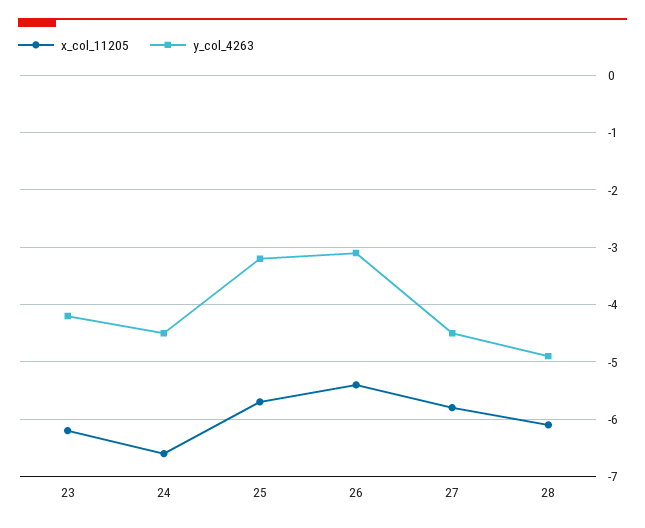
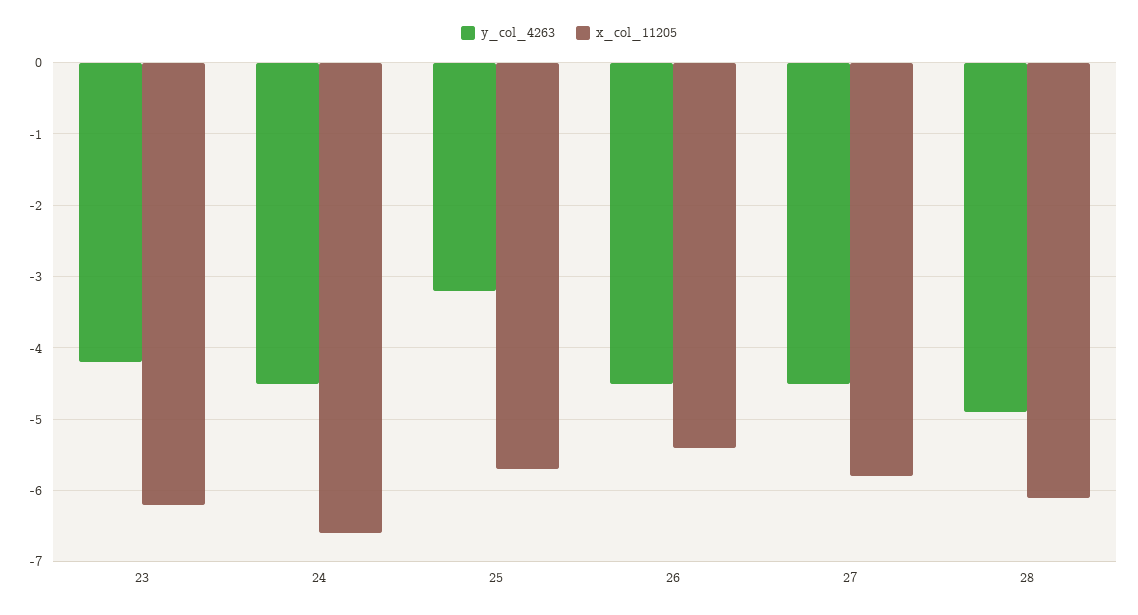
y_col_4263, 26: -3 -> -4.5

